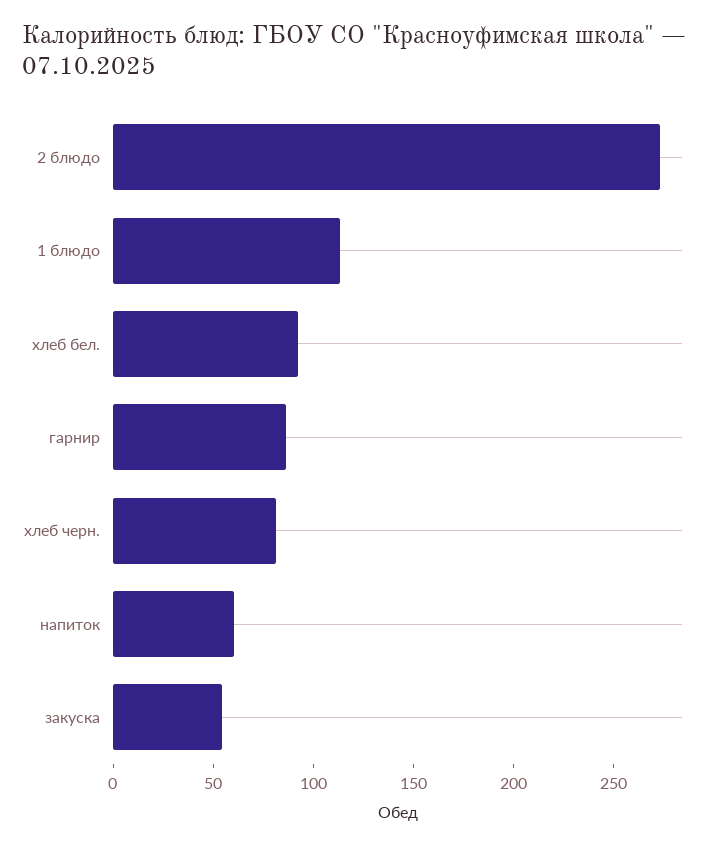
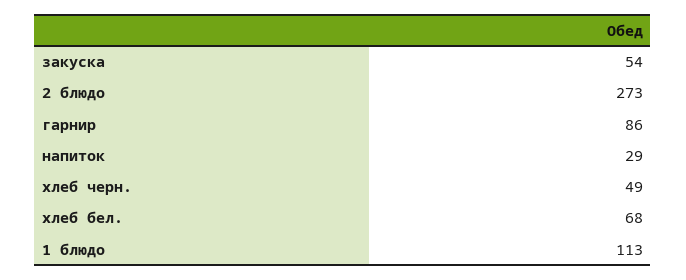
хлеб бел.: 90 -> 68
хлеб черн.: 80 -> 49
напиток: 60 -> 29

